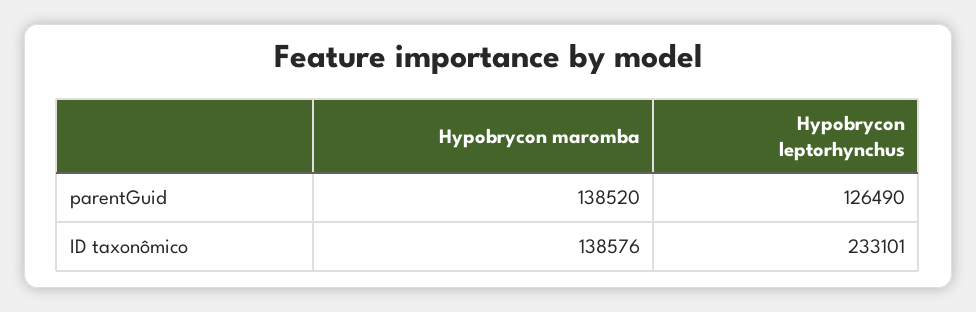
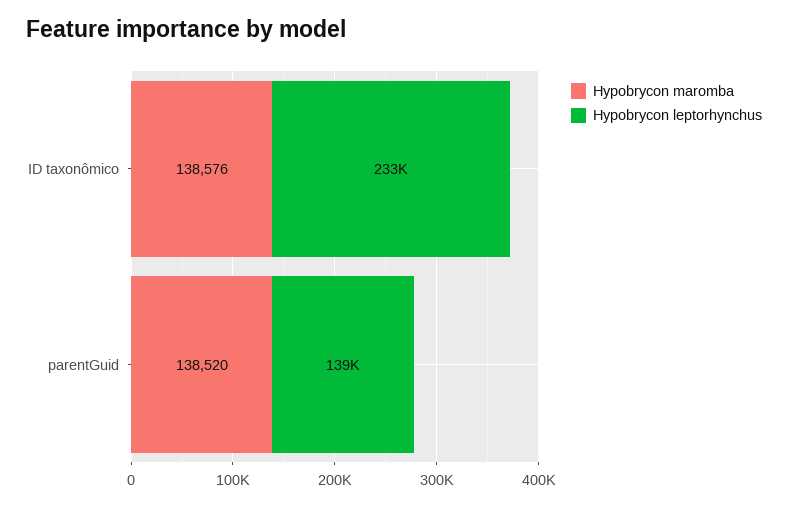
Hypobrycon leptorhynchus, parentGuid: 126490 -> 139000

